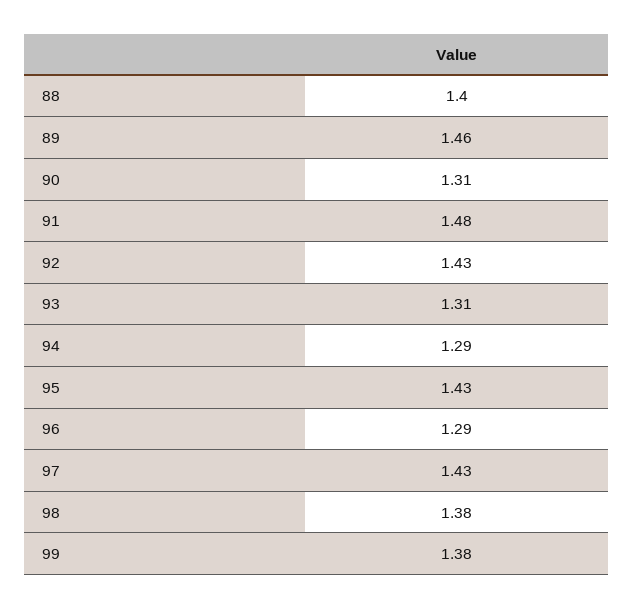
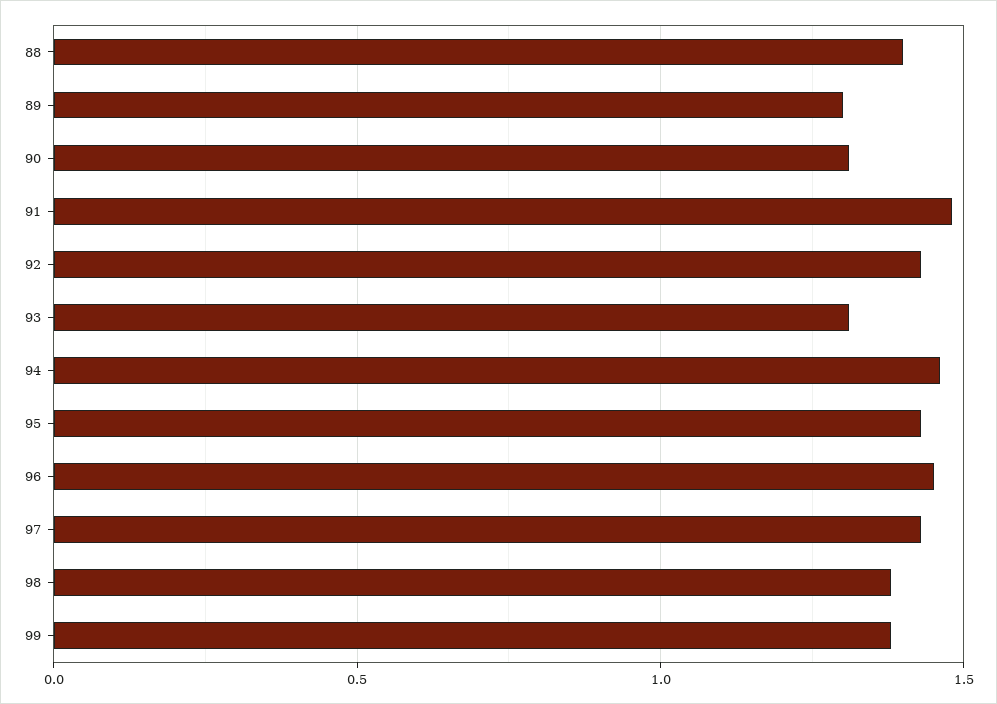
89: 1.46 -> 1.3
94: 1.29 -> 1.45
96: 1.29 -> 1.45

